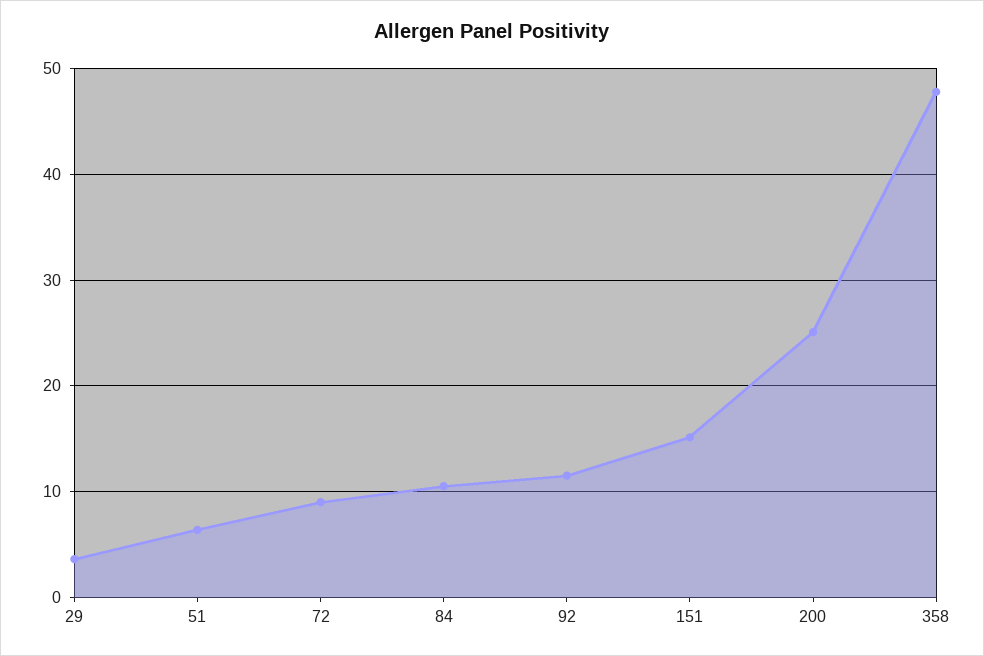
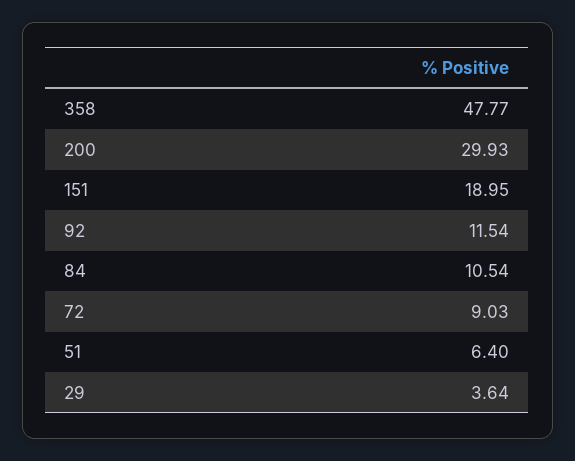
151: 15 -> 18.95
200: 25 -> 29.93

